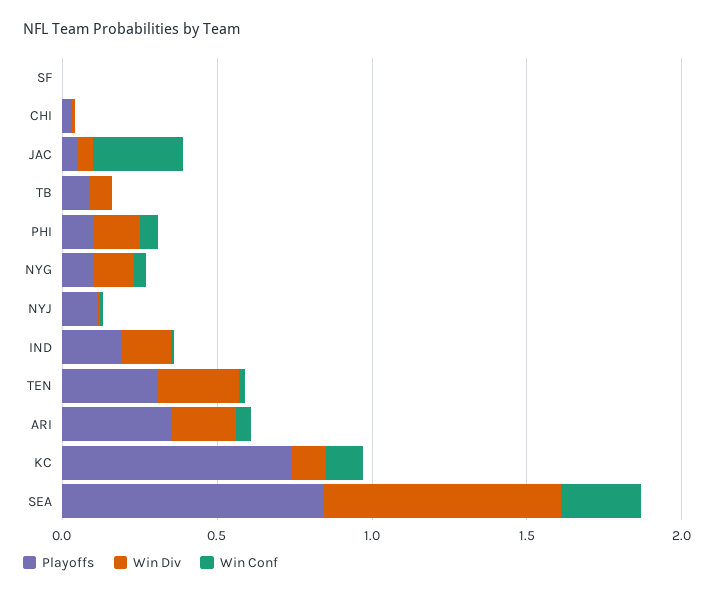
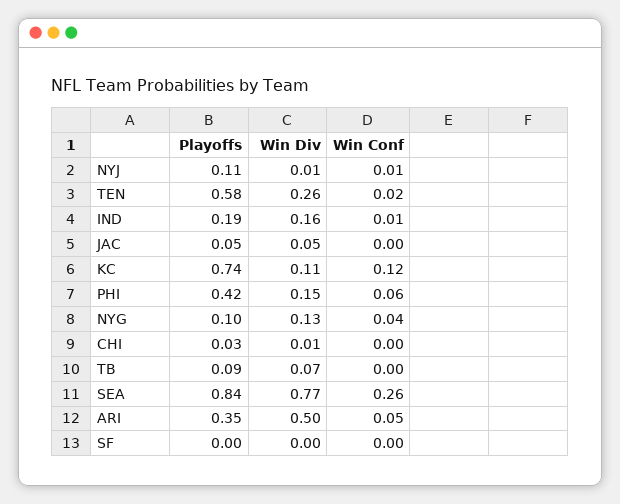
Win Conf, JAC: 0.3 -> 0
Playoffs, PHI: 0.1 -> 0.42
Playoffs, TEN: 0.3 -> 0.58
Win Div, ARI: 0.2 -> 0.5

